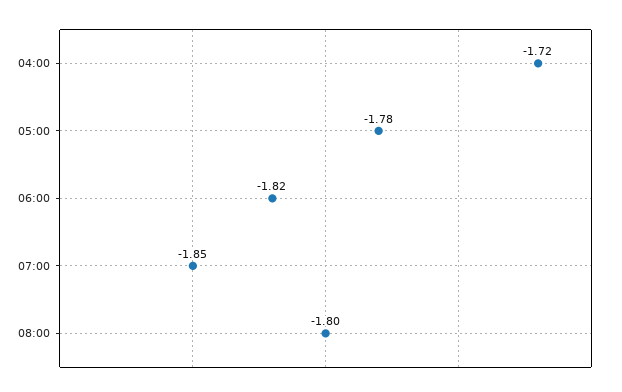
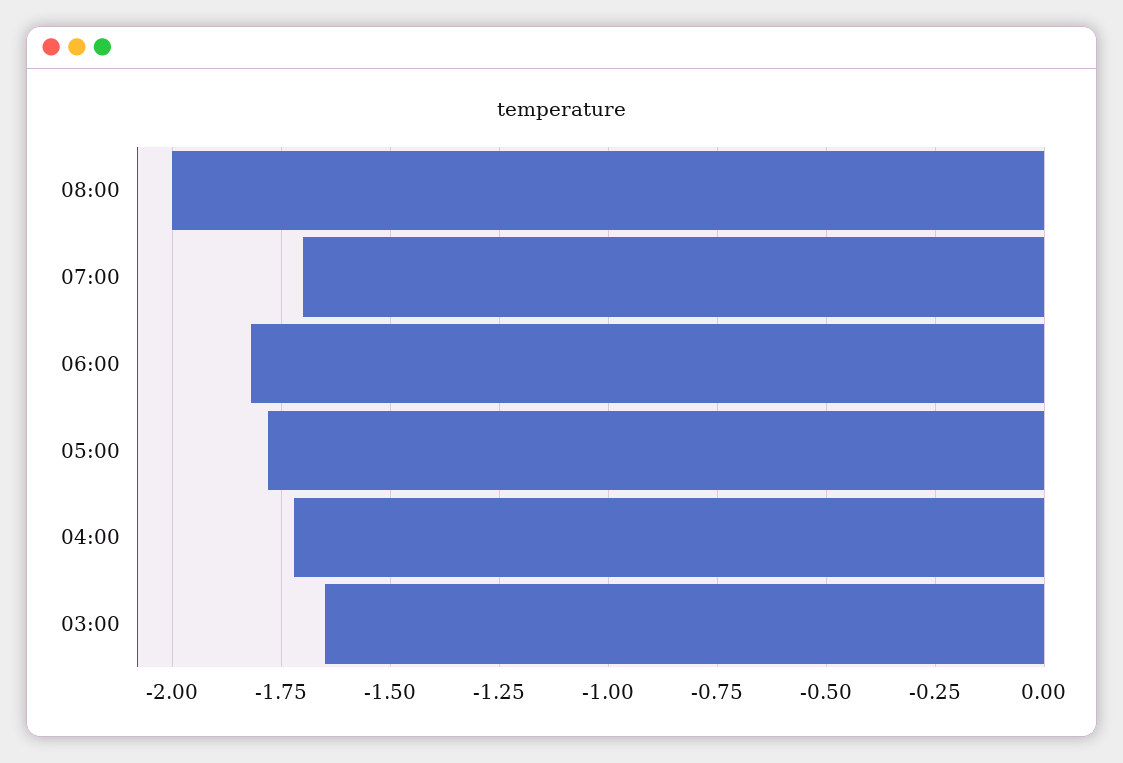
07:00: -1.85 -> -1.7
08:00: -1.8 -> -2
03:00: none -> -1.65

